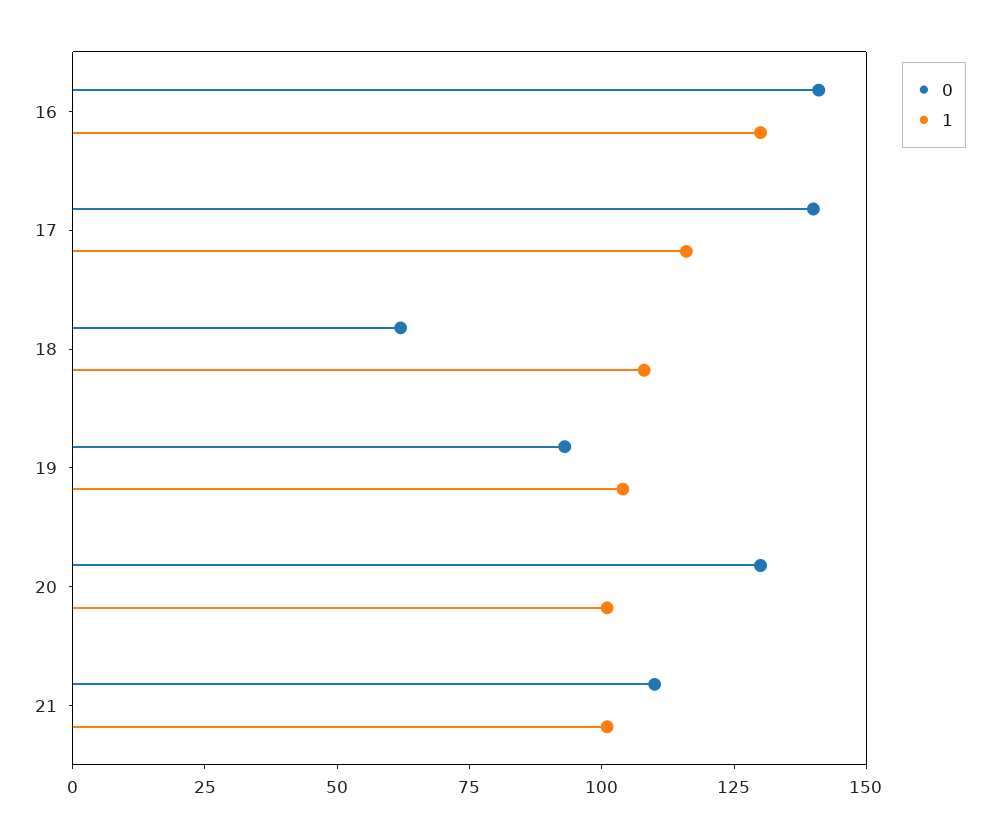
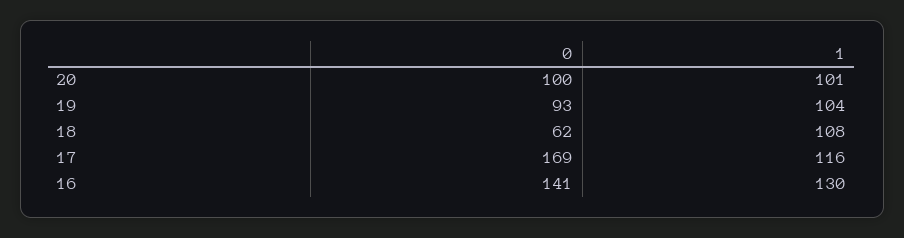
0, 17: 140 -> 169
0, 20: 130 -> 100
0, 21: 110 -> none
1, 21: 100 -> none

